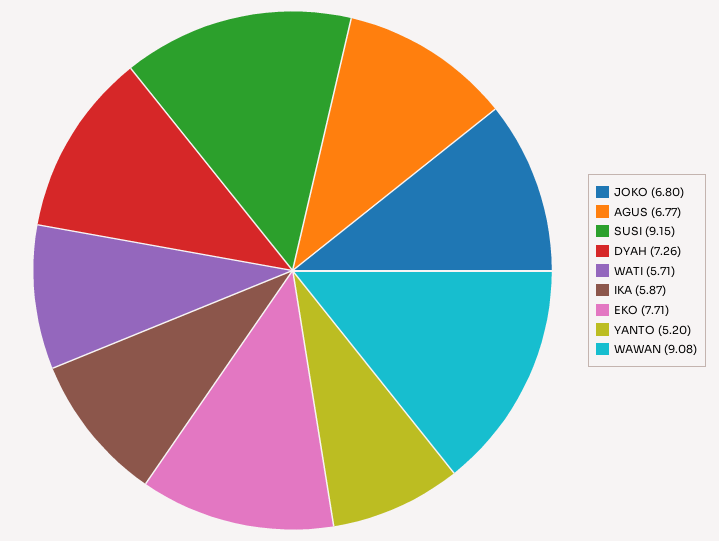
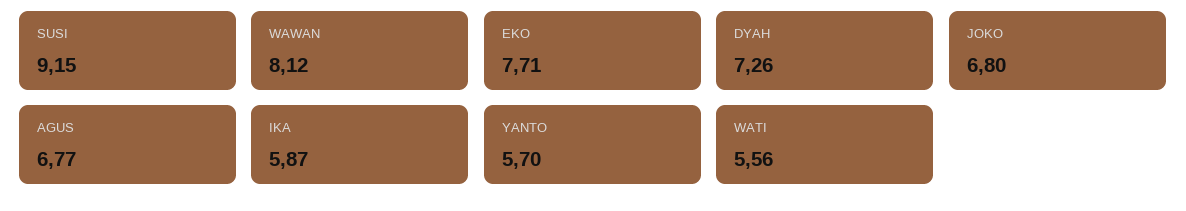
WATI: 5.71 -> 5.56
YANTO: 5.2 -> 5.7
WAWAN: 9.08 -> 8.12

